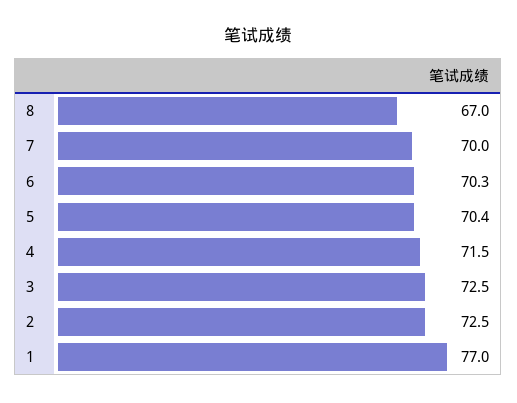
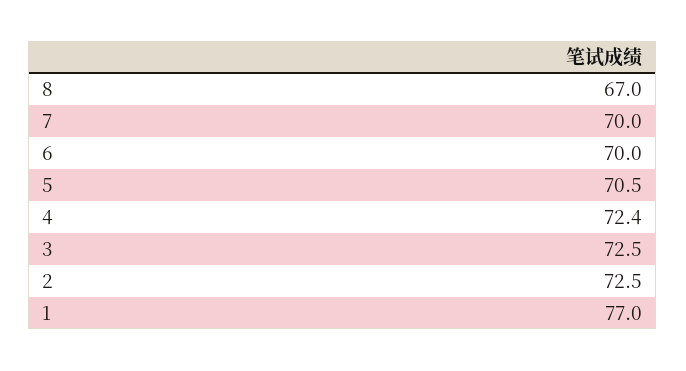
6: 70.3 -> 70
5: 70.4 -> 70.5
4: 71.5 -> 72.4

